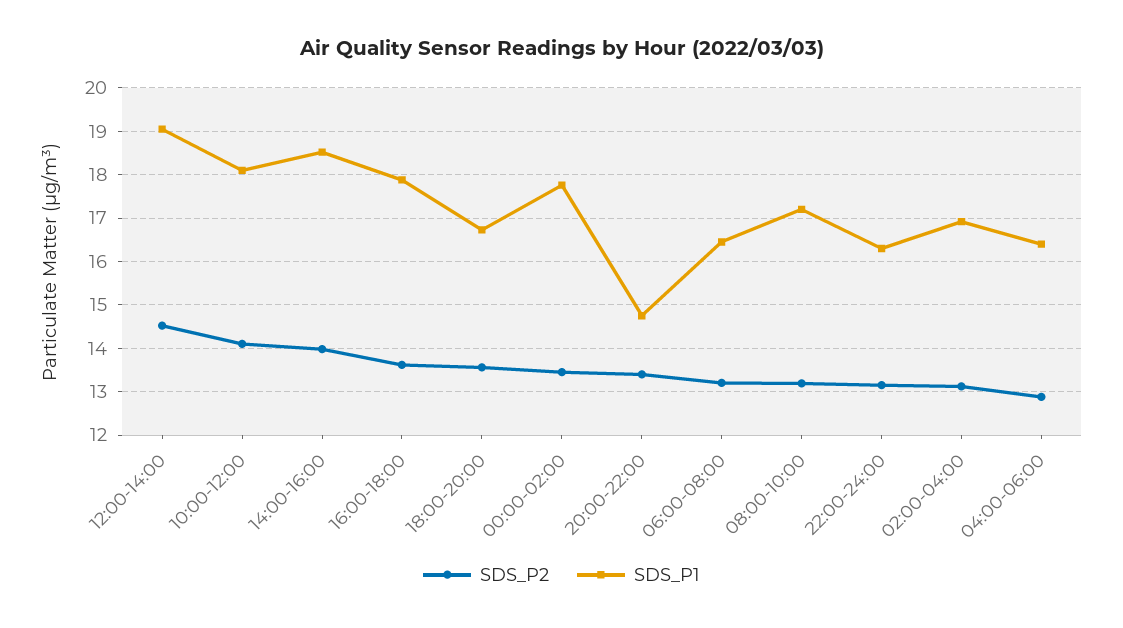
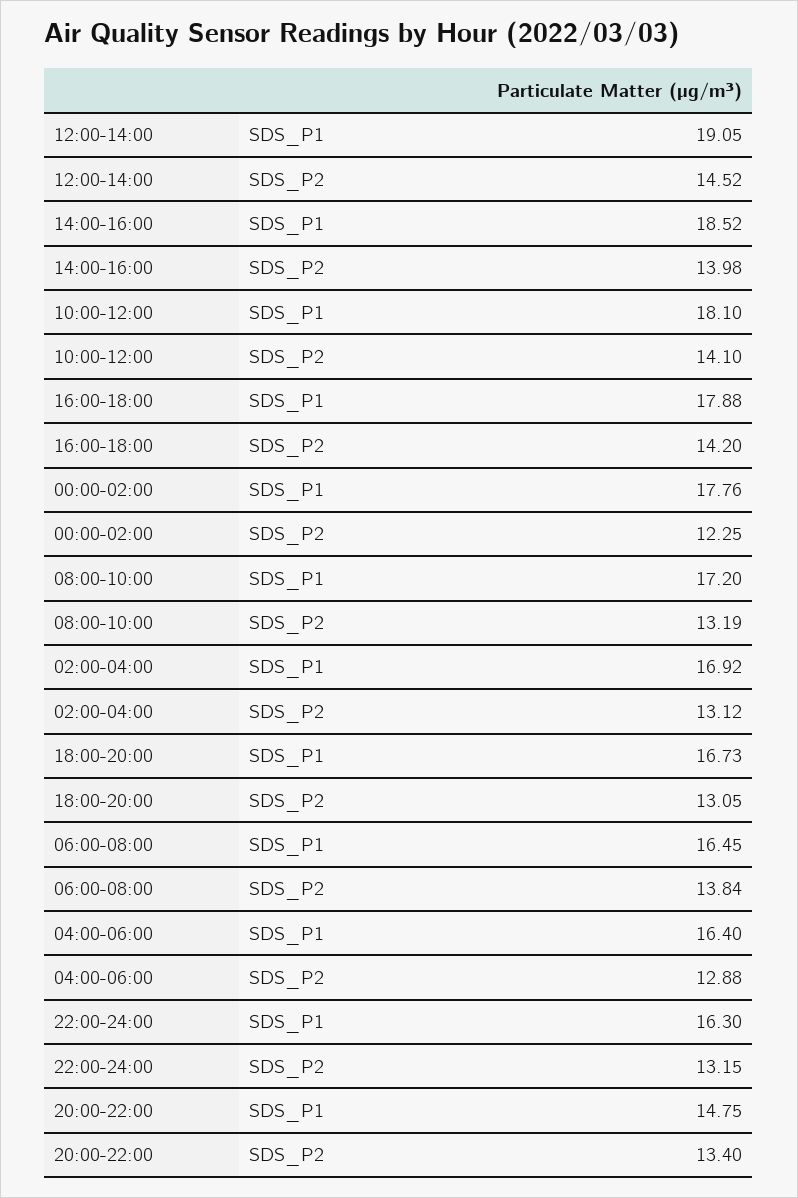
SDS_P2, 16:00-18:00: 13.6 -> 14.2
SDS_P2, 18:00-20:00: 13.6 -> 13.05
SDS_P2, 00:00-02:00: 13.4 -> 12.25
SDS_P2, 06:00-08:00: 13.2 -> 13.84

